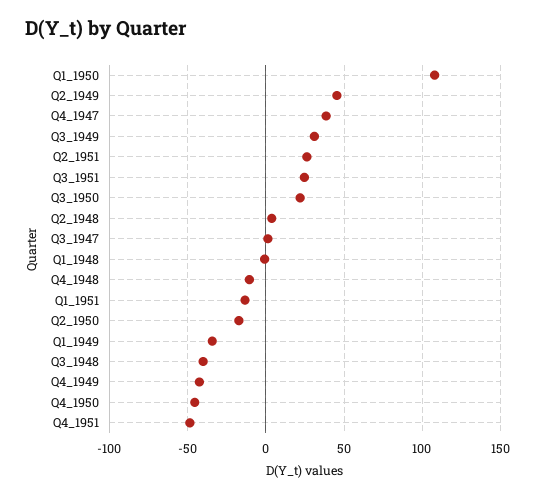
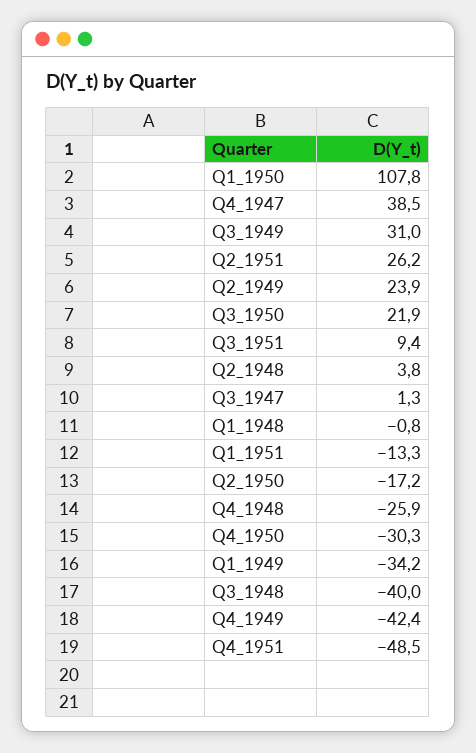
Q2_1949: 45 -> 23.9
Q3_1951: 25 -> 9.4
Q4_1948: -10 -> -25.9
Q4_1950: -45 -> -30.3

